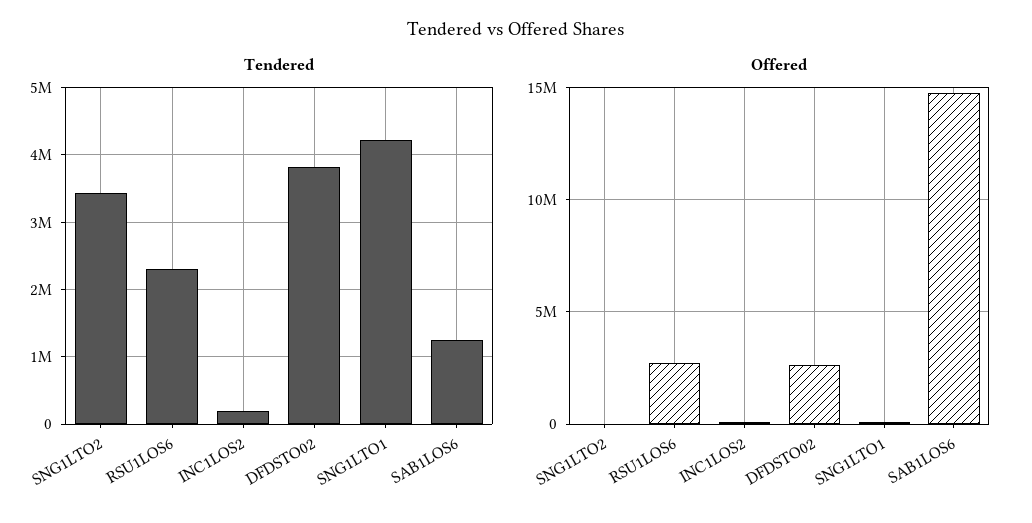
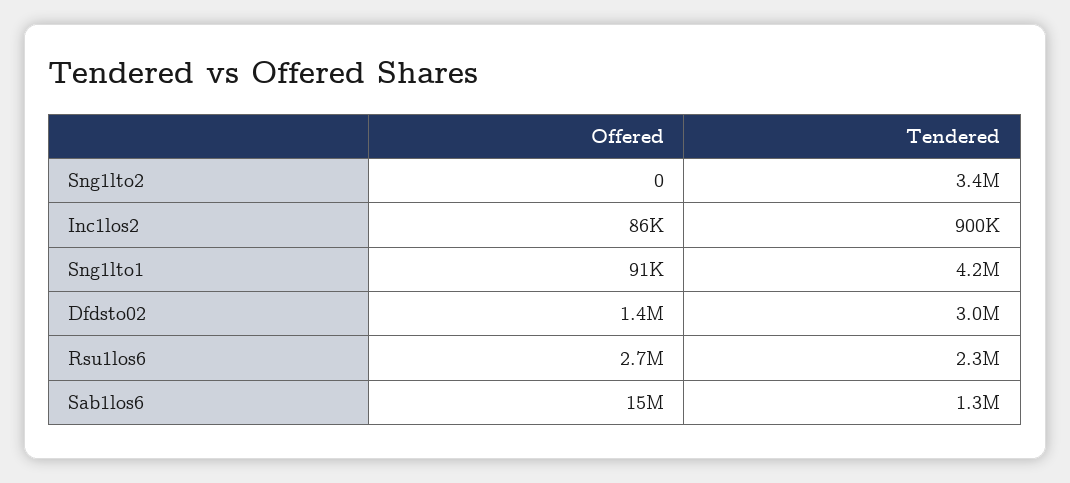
Tendered, INC1LOS2: 200000 -> 900000
Tendered, DFDSTO02: 3800000 -> 3000000
Offered, DFDSTO02: 2500000 -> 1400000

